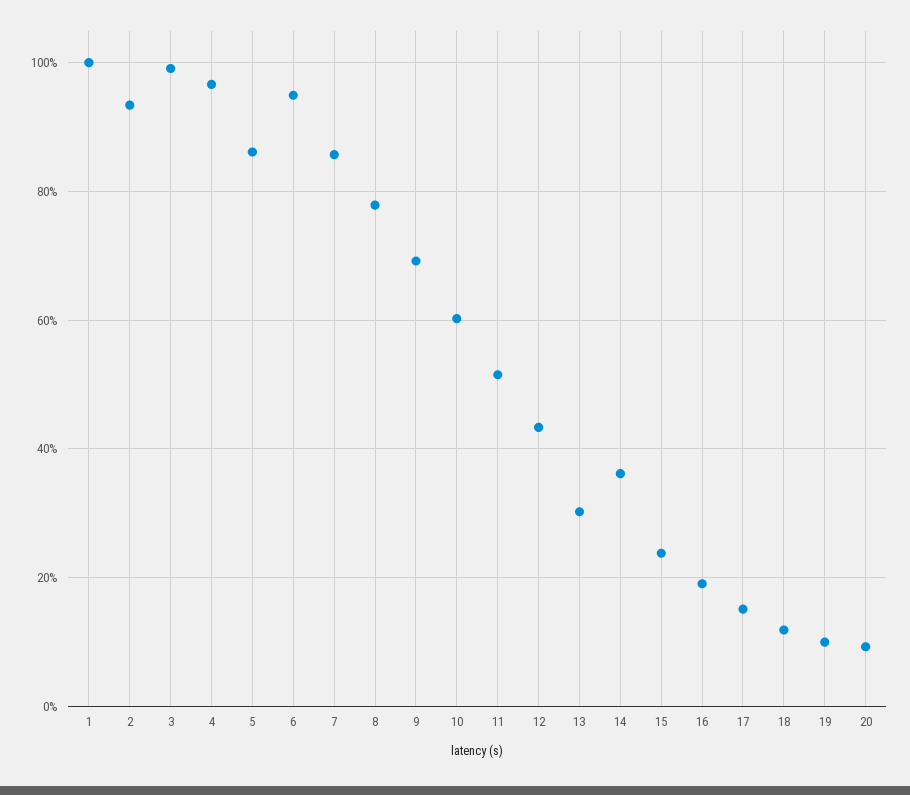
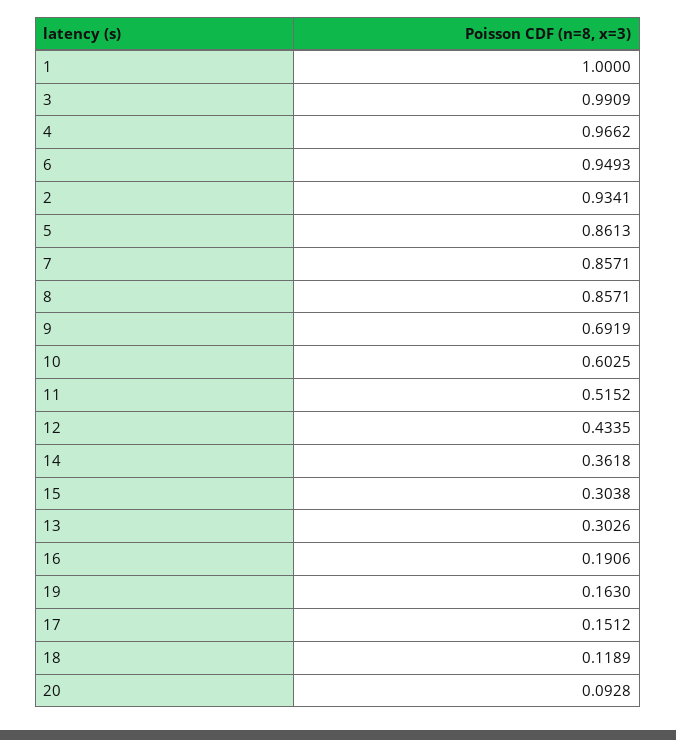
8: 0.78 -> 0.8571
15: 0.24 -> 0.3038
19: 0.1 -> 0.163

